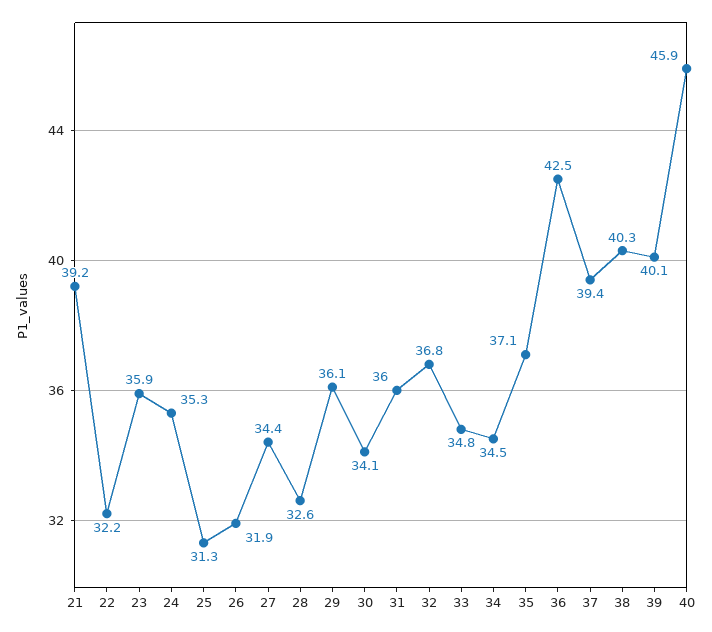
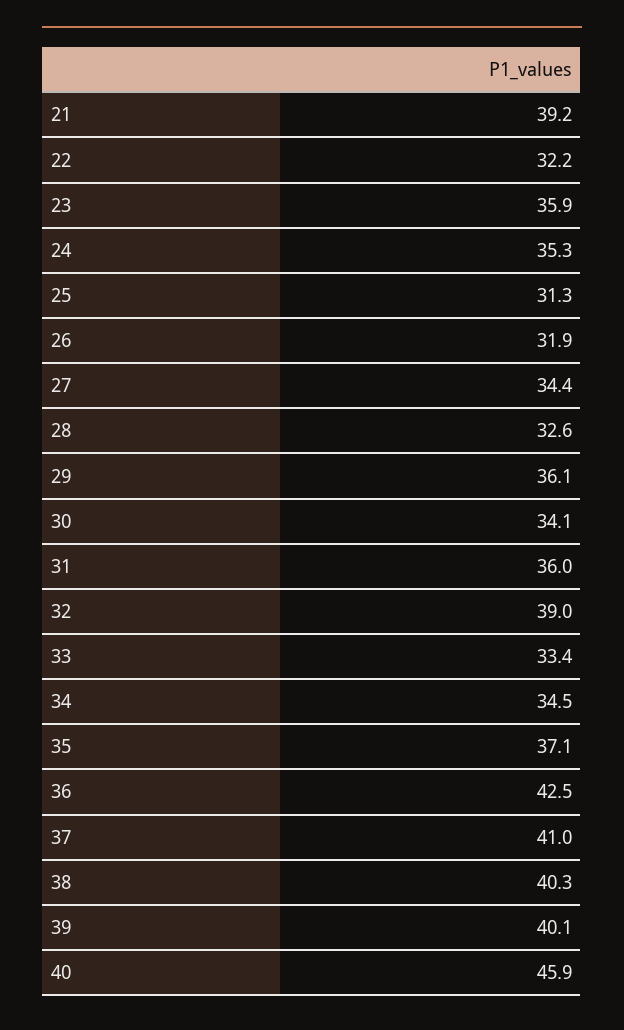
32: 36.8 -> 39
33: 34.8 -> 33.4
37: 39.4 -> 41

